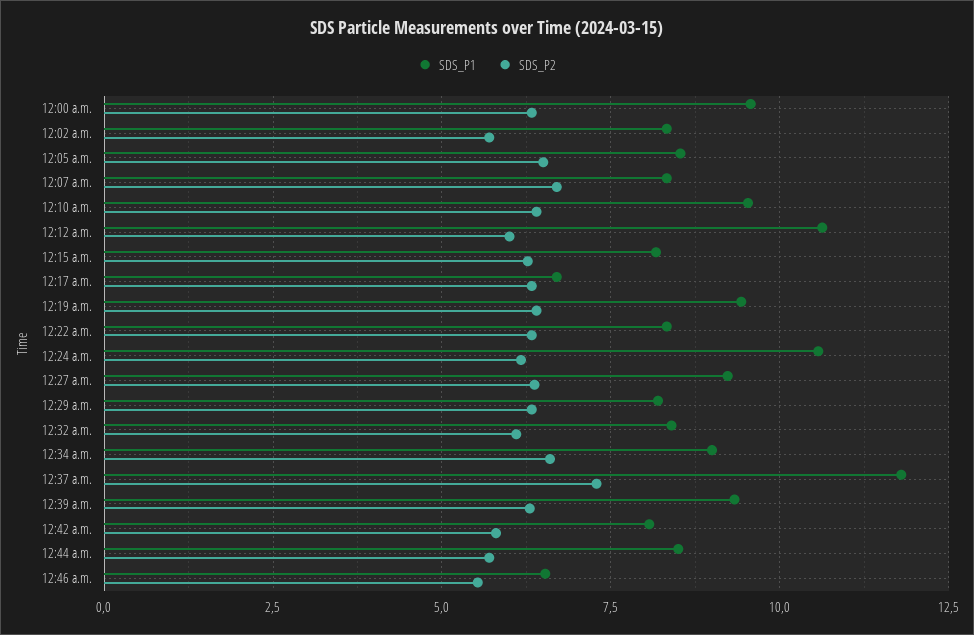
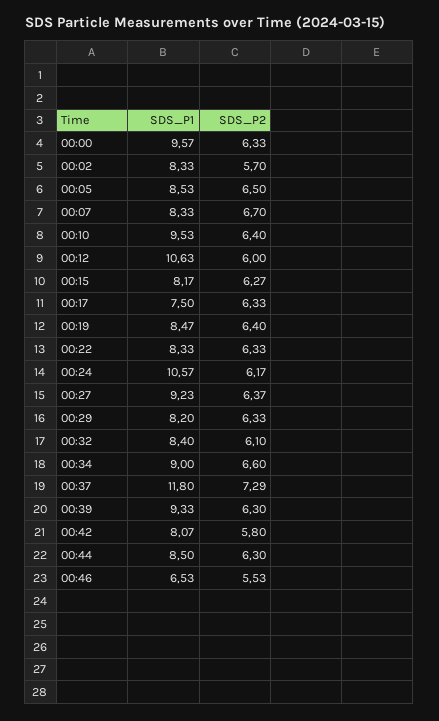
SDS_P1, 12:17 a.m.: 6.75 -> 7.5
SDS_P1, 12:19 a.m.: 9.5 -> 8.47
SDS_P2, 12:44 a.m.: 5.75 -> 6.3

